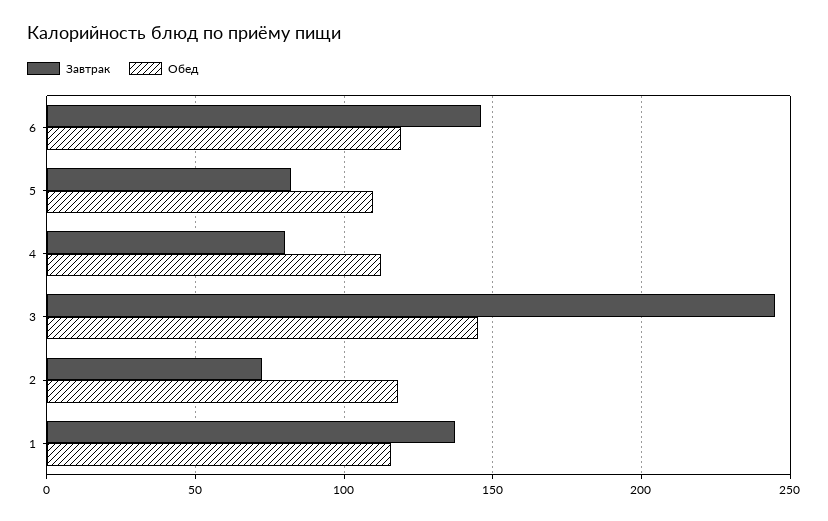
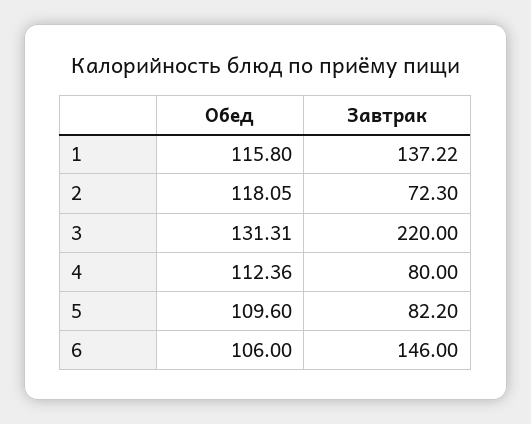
Обед, 6: 120 -> 106
Завтрак, 3: 245 -> 220
Обед, 3: 145 -> 131.31

